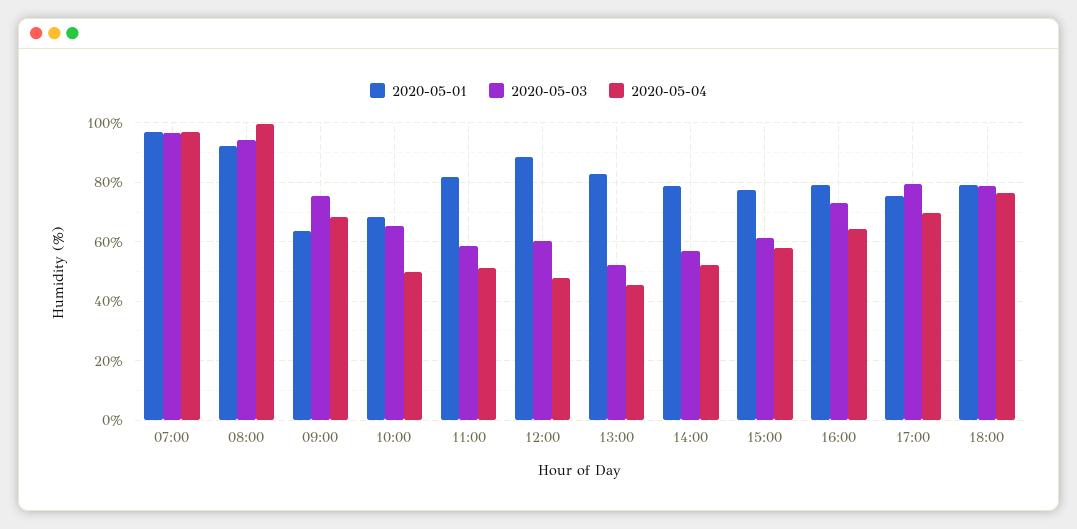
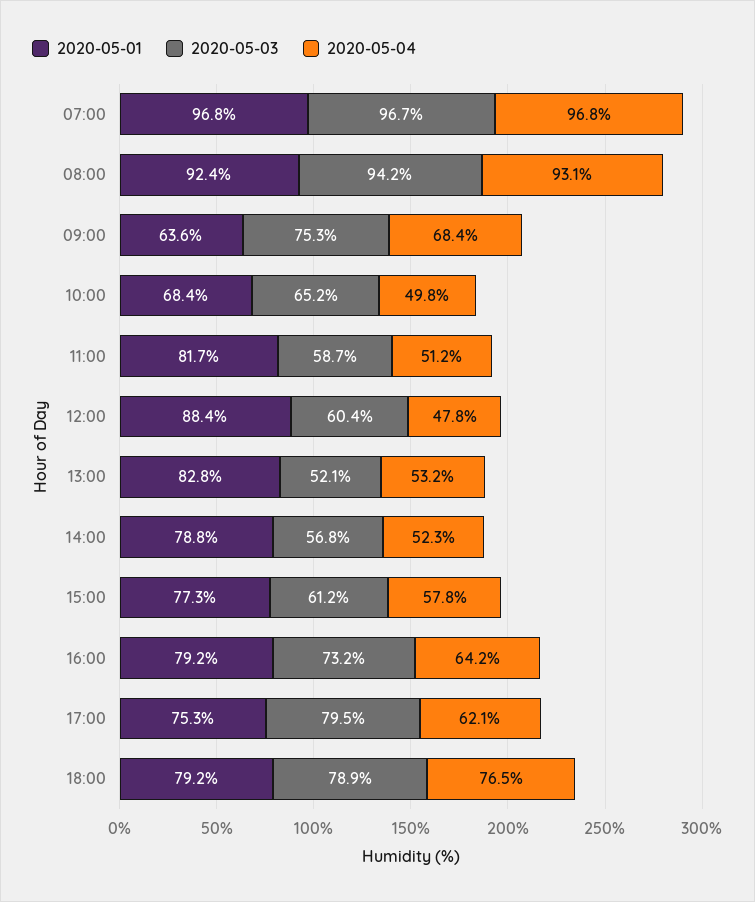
2020-05-04, 08:00: 100 -> 93.1
2020-05-04, 13:00: 45 -> 53.2
2020-05-04, 17:00: 70 -> 62.1

